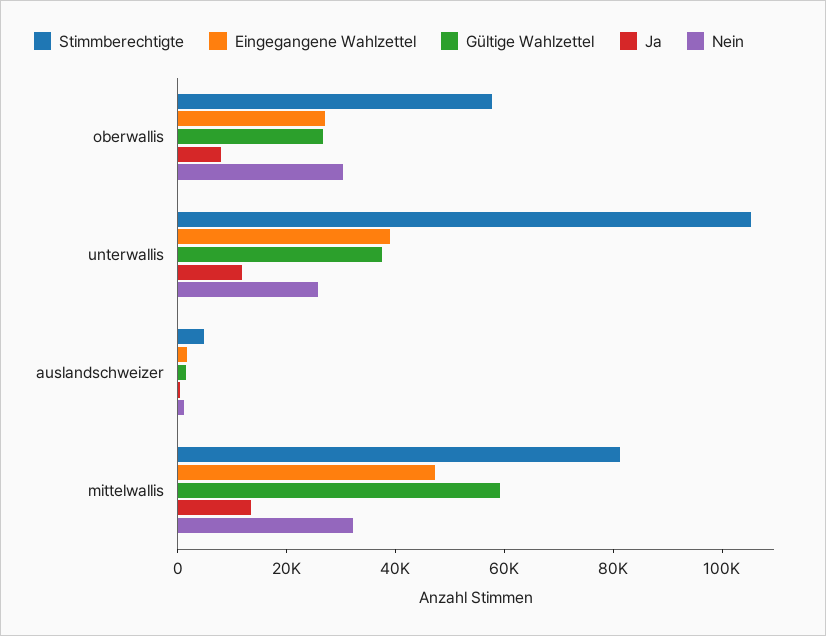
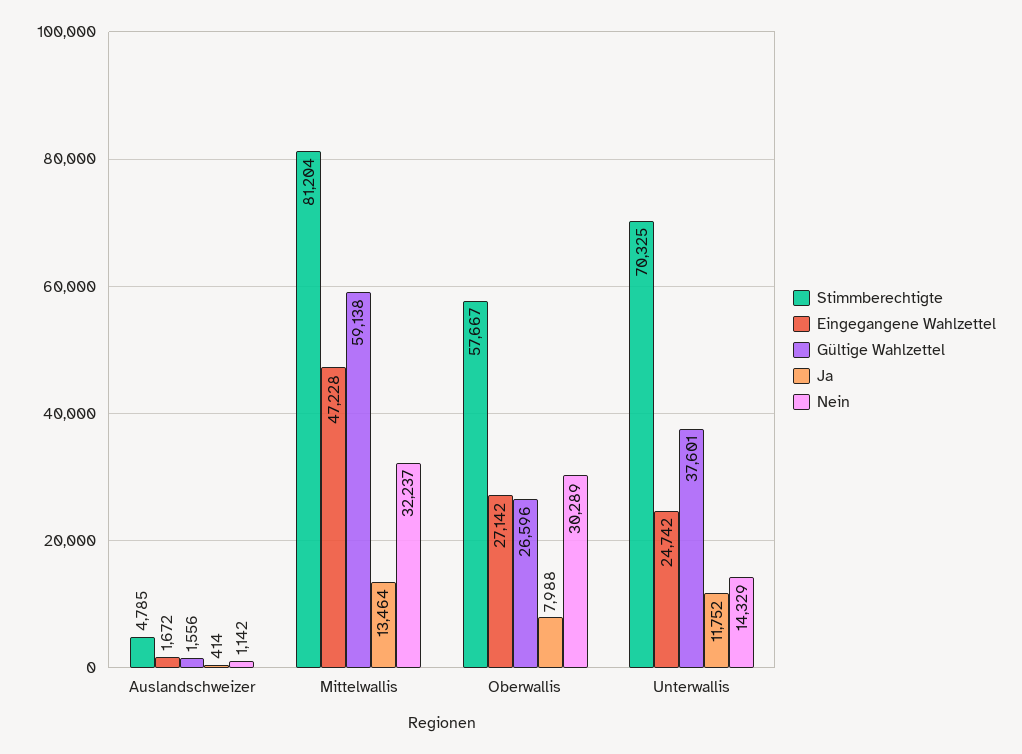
Stimmberechtigte, unterwallis: 105000 -> 70325
Eingegangene Wahlzettel, unterwallis: 40000 -> 24742
Nein, unterwallis: 25000 -> 14329

